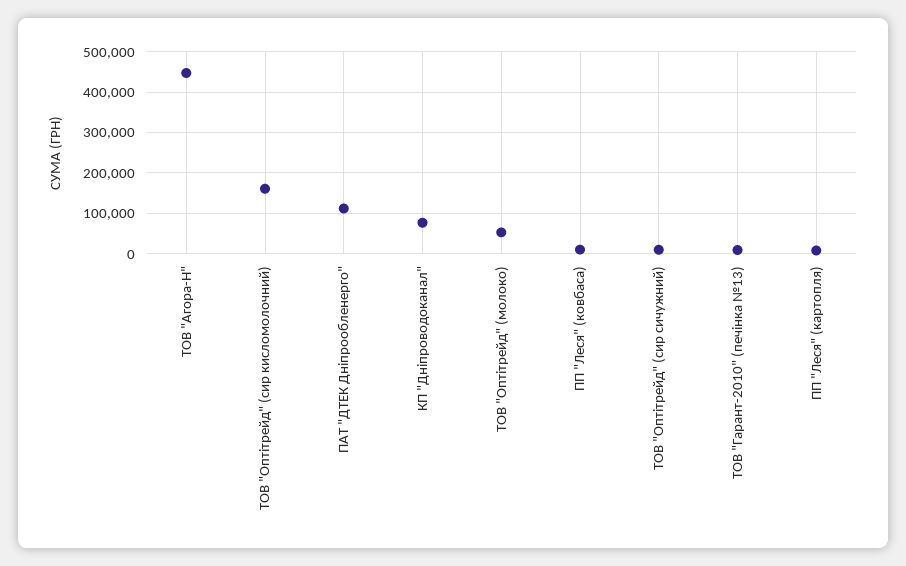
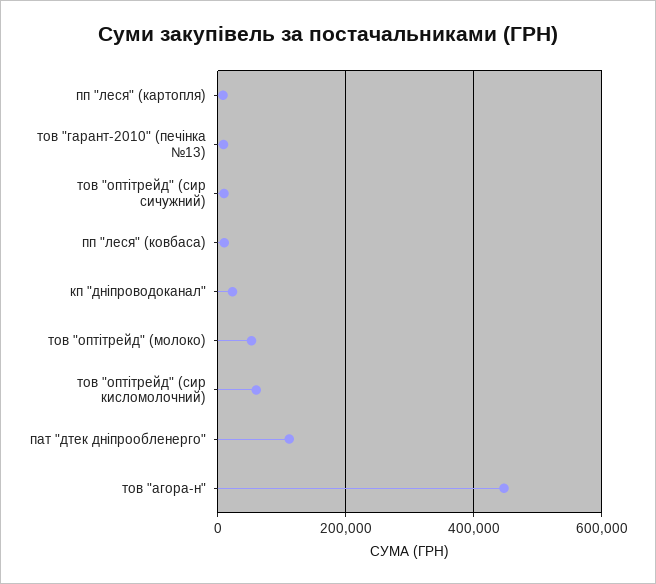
ТОВ "Оптітрейд" (сир кисломолочний): 160000 -> 60000
КП "Дніпроводоканал": 80000 -> 20000

